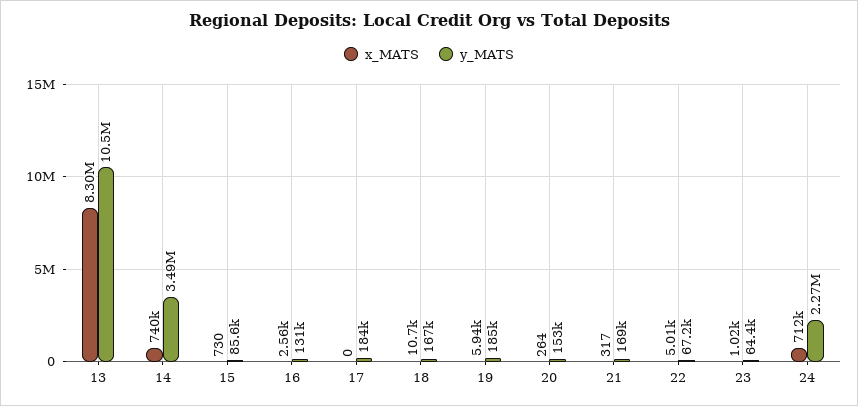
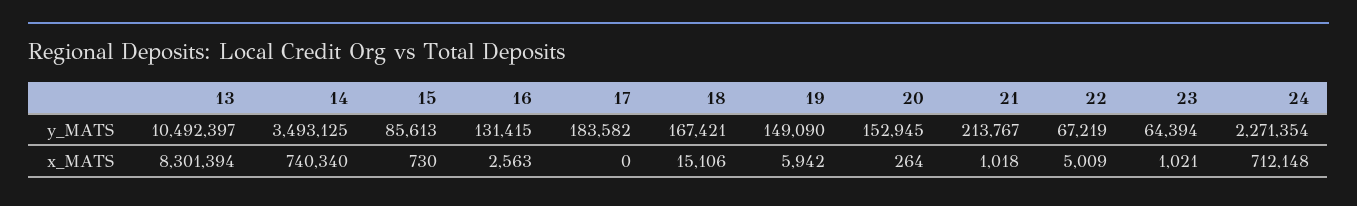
x_MATS, 18: 10700 -> 15106
y_MATS, 19: 185000 -> 149090
x_MATS, 21: 317 -> 1018
y_MATS, 21: 169000 -> 213767

